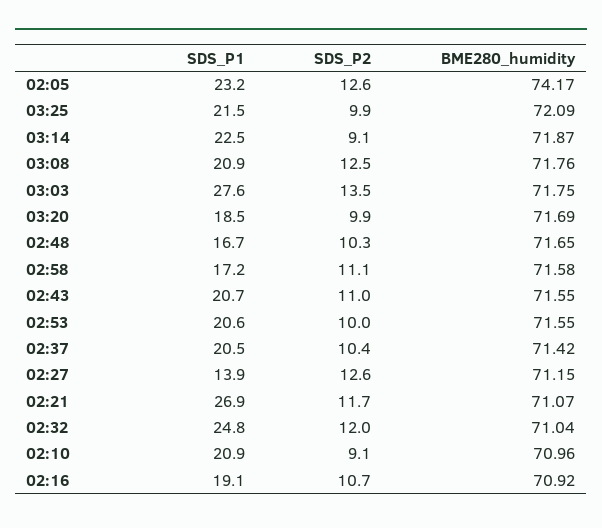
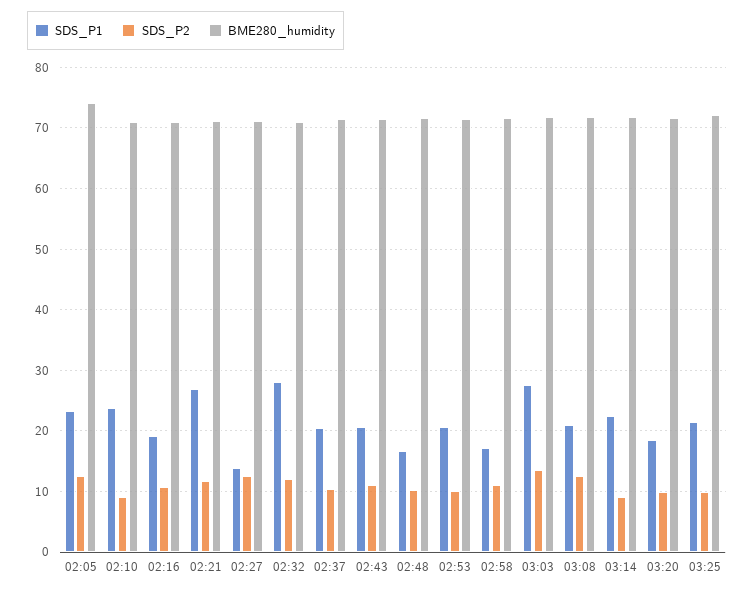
SDS_P1, 02:32: 24.8 -> 28
SDS_P1, 02:10: 20.9 -> 24

